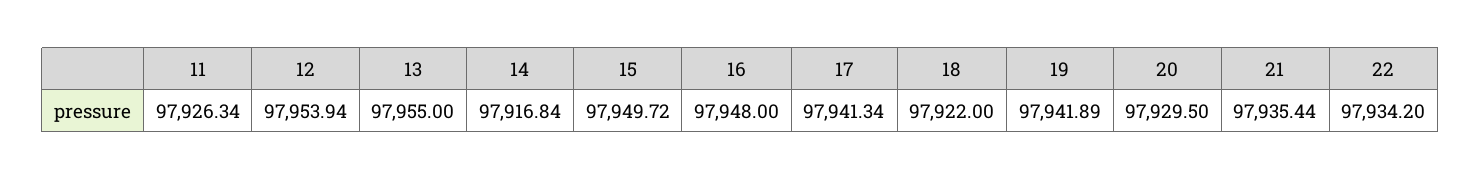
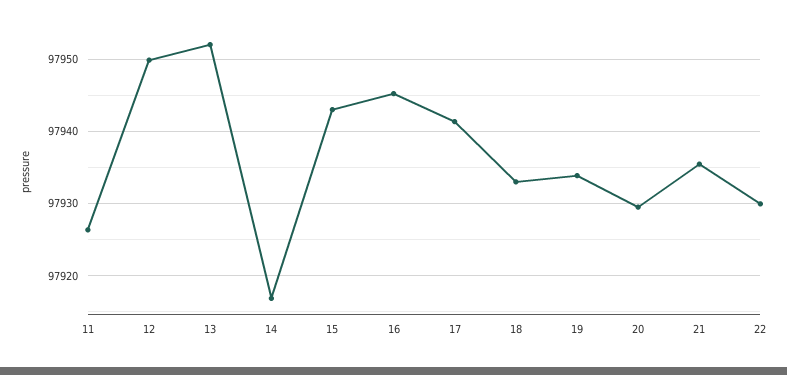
12: 97953.94 -> 97950
13: 97955 -> 97952
15: 97949.72 -> 97943
16: 97948 -> 97945
18: 97922 -> 97933
19: 97941.89 -> 97934
22: 97934.2 -> 97930

